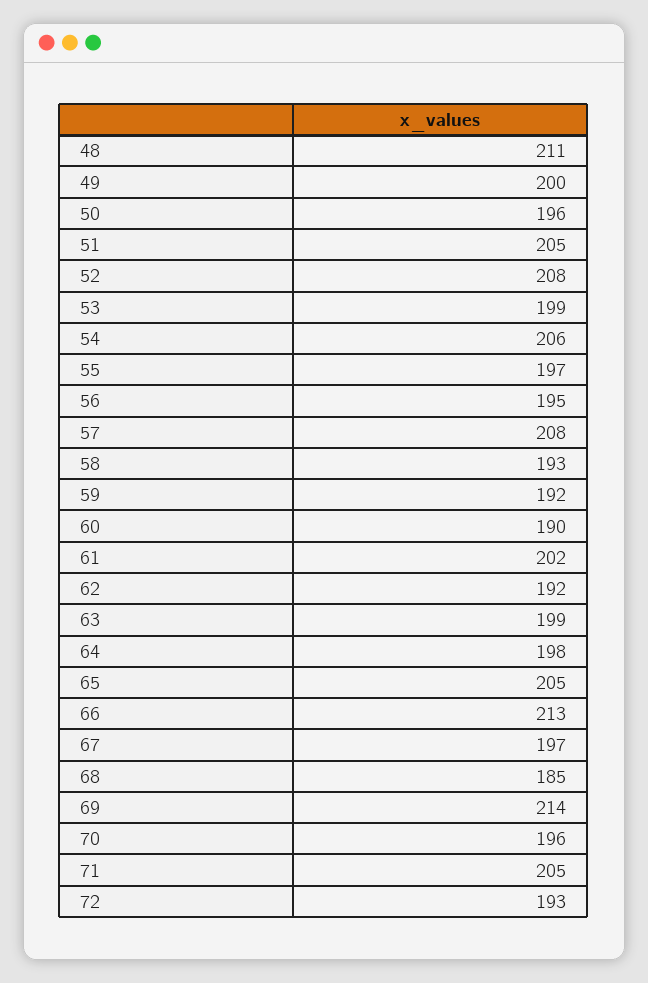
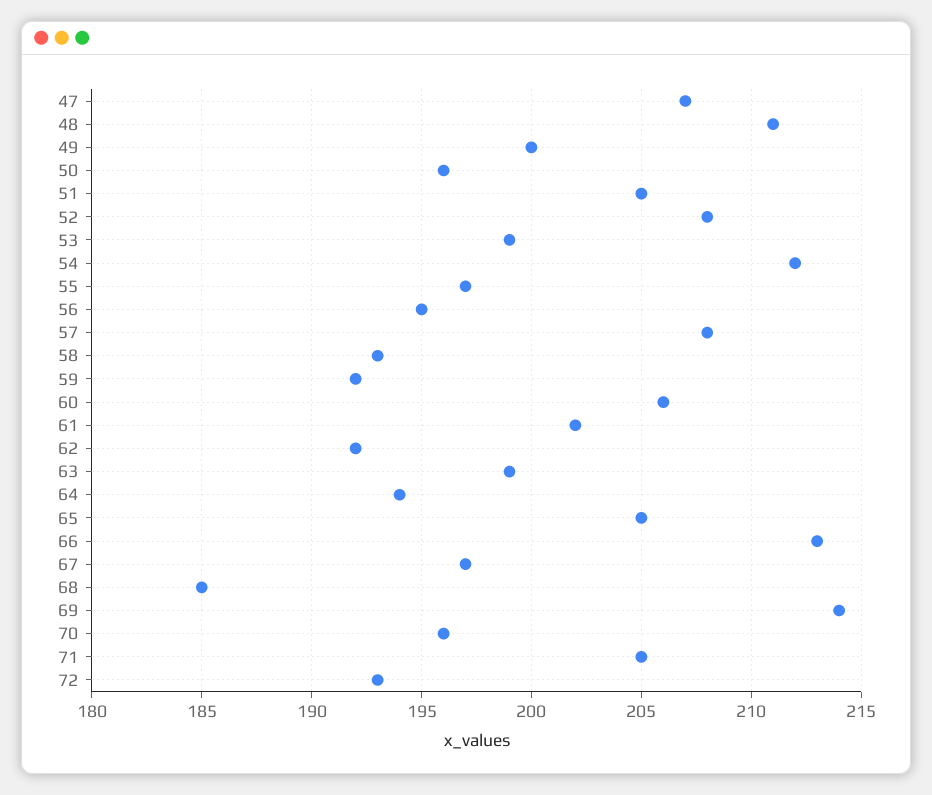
54: 206 -> 212
60: 190 -> 206
64: 198 -> 194
47: none -> 207

